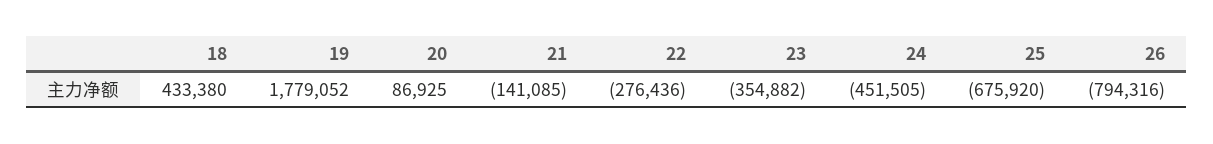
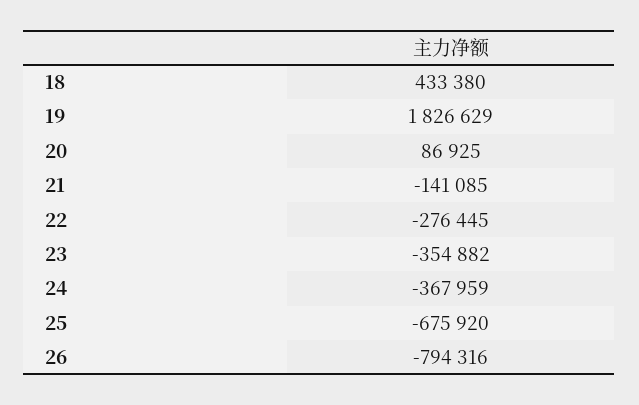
19: 1779052 -> 1826629
22: -276436 -> -276445
24: -451505 -> -367959

